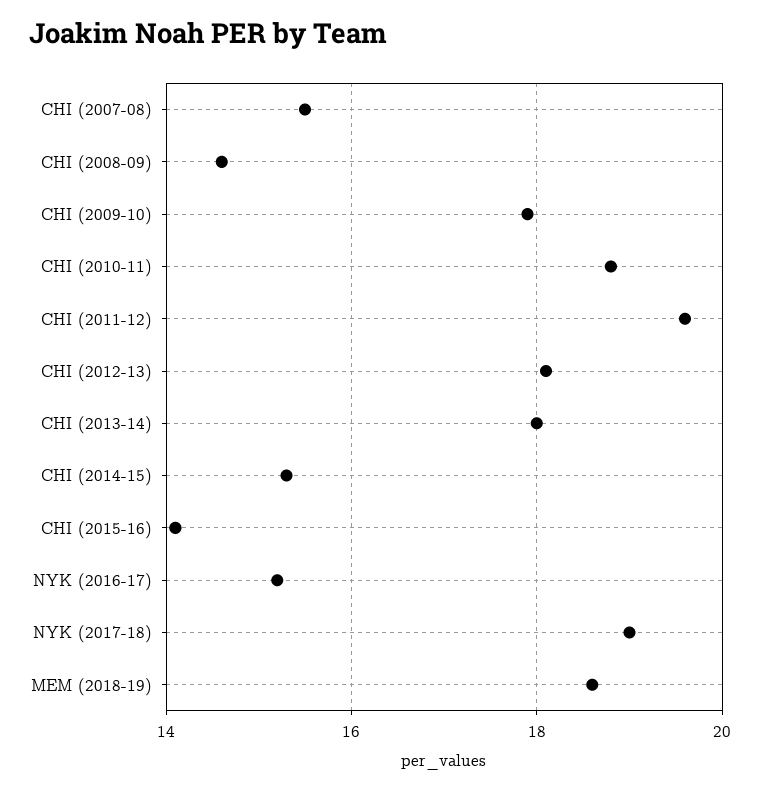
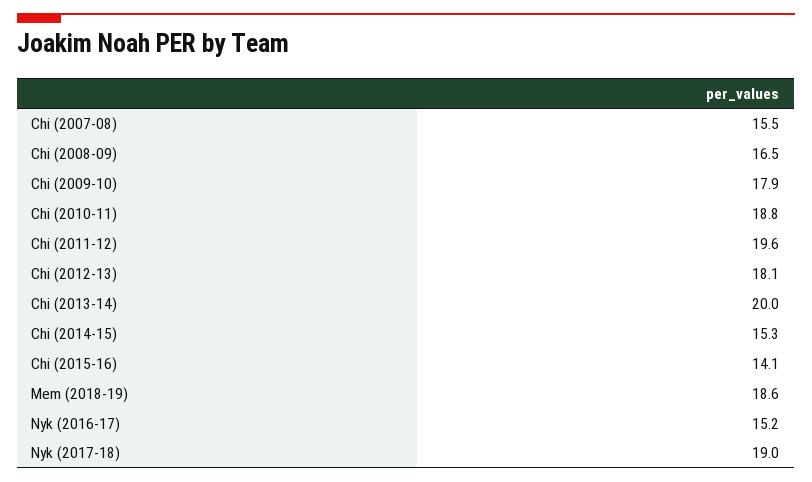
CHI (2008-09): 14.5 -> 16.5
CHI (2013-14): 18 -> 20

